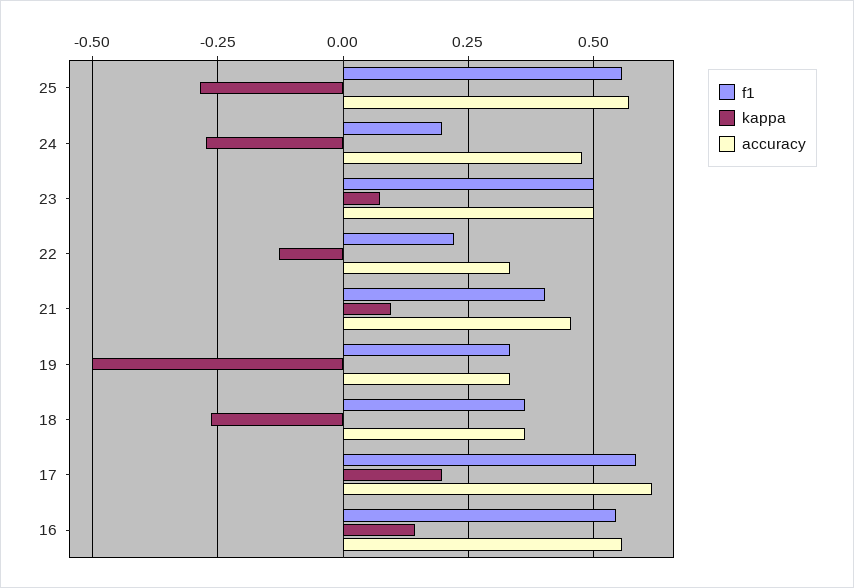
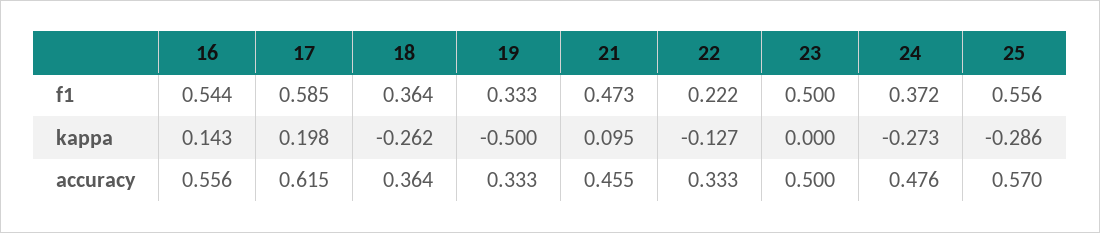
f1, 24: 0.2 -> 0.372
kappa, 23: 0.075 -> 0
f1, 21: 0.4 -> 0.473

